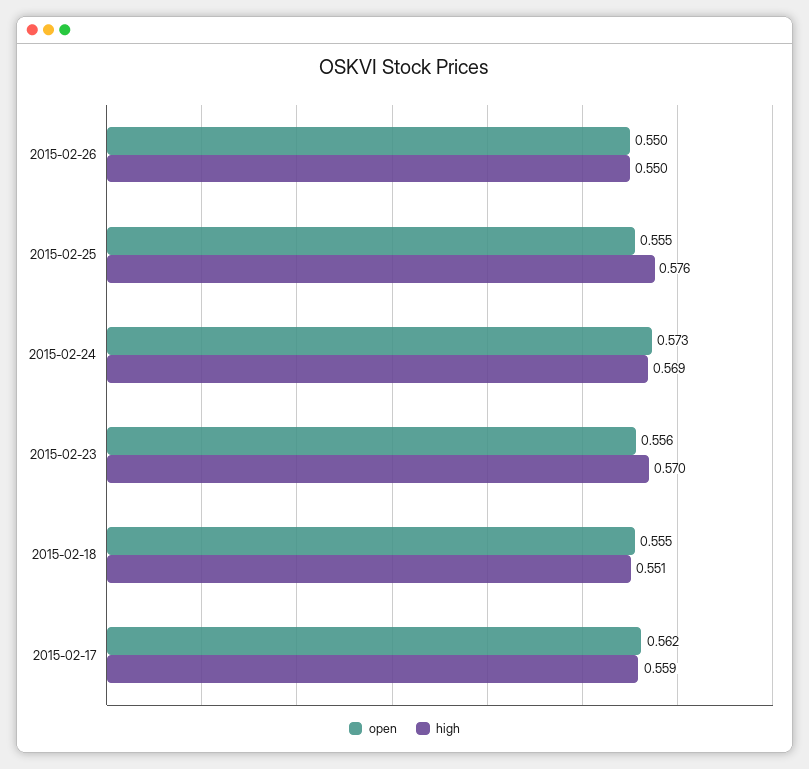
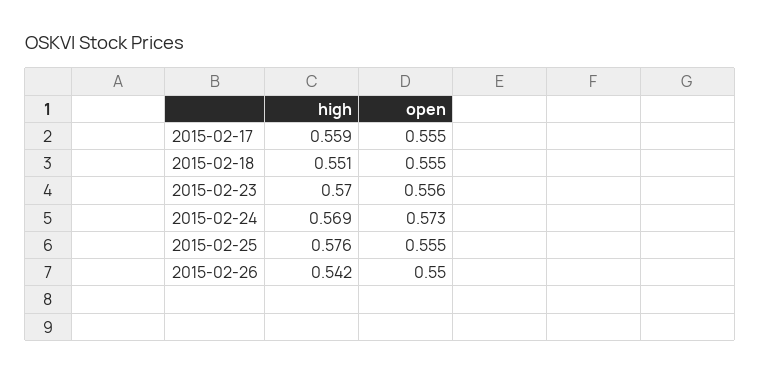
high, 2015-02-26: 0.55 -> 0.542
open, 2015-02-17: 0.562 -> 0.555

